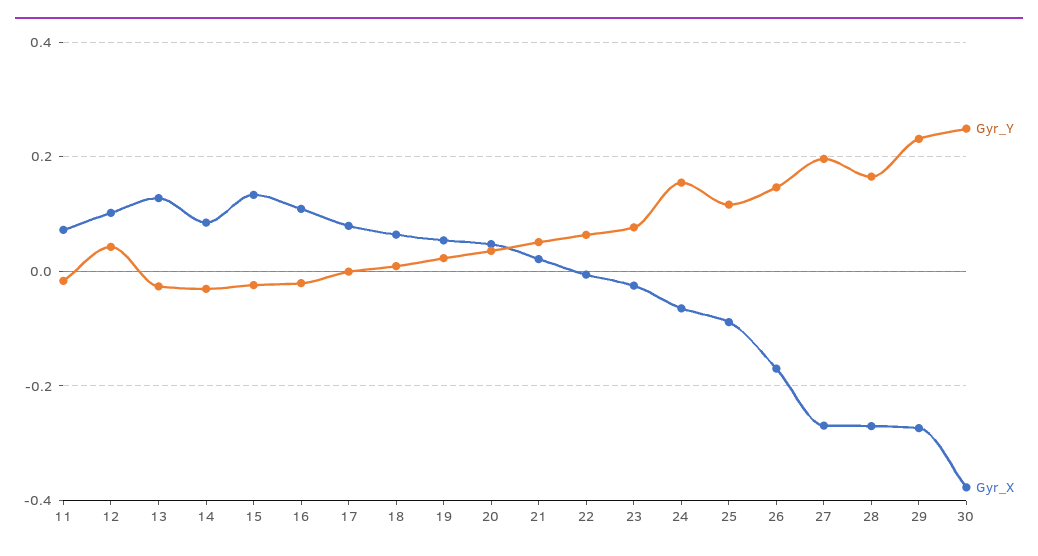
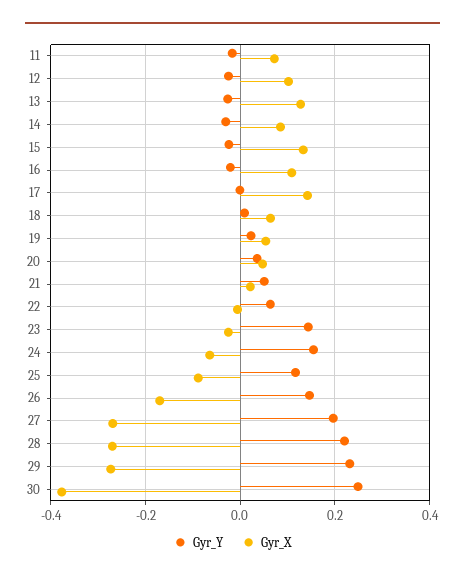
Gyr_Y, 12: 0.04 -> -0.02
Gyr_X, 17: 0.08 -> 0.14
Gyr_Y, 23: 0.08 -> 0.14
Gyr_Y, 28: 0.16 -> 0.22

